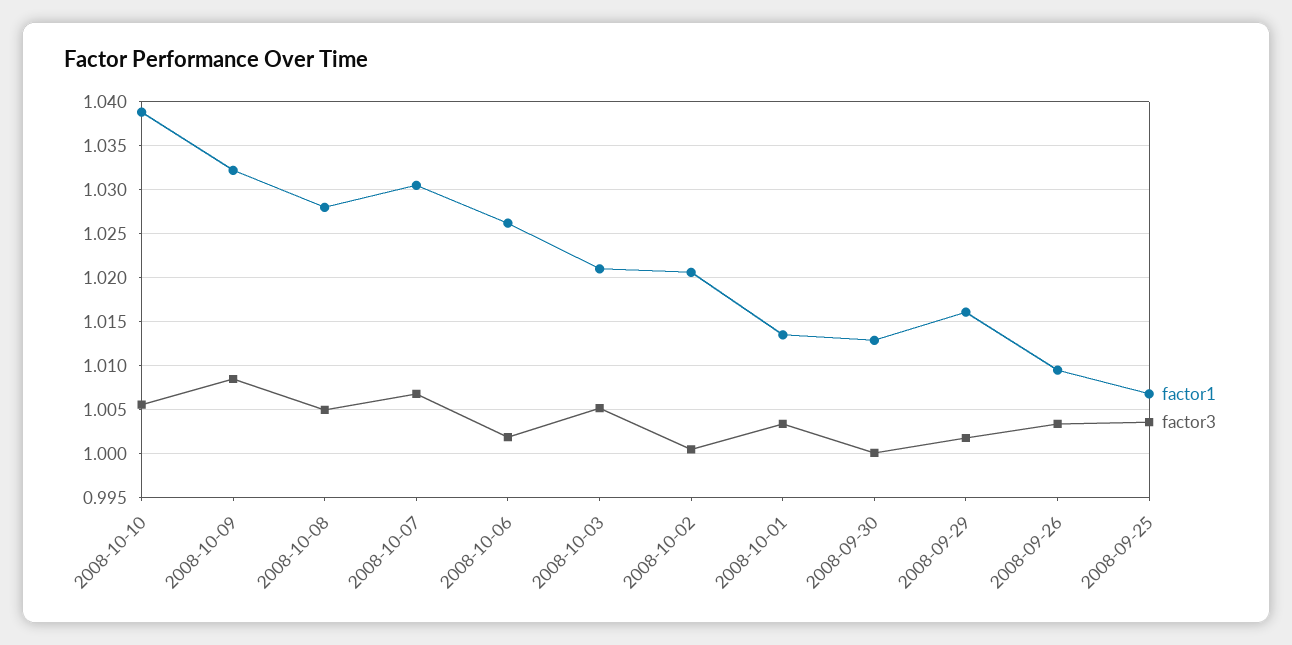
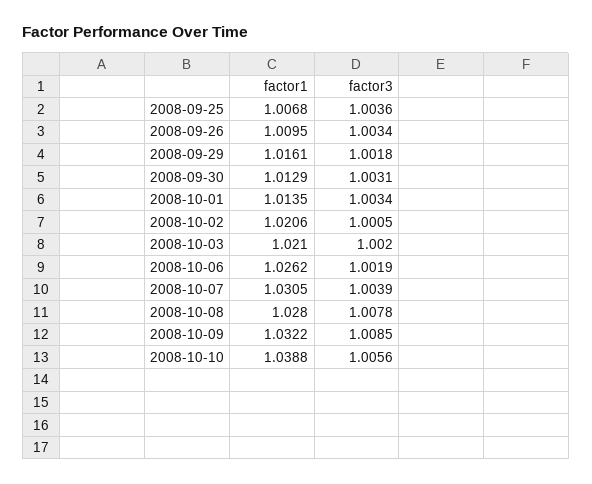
factor3, 2008-10-08: 1.005 -> 1.0078
factor3, 2008-10-07: 1.007 -> 1.0039
factor3, 2008-10-03: 1.005 -> 1.002
factor3, 2008-09-30: 1 -> 1.0031

